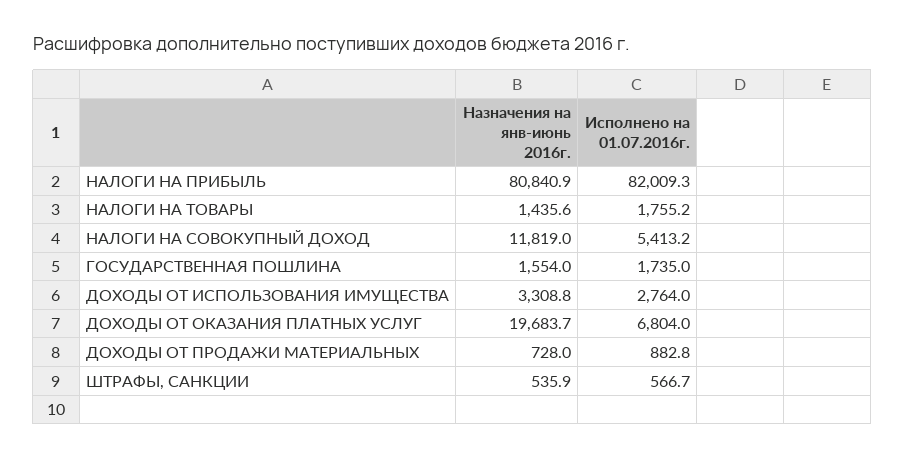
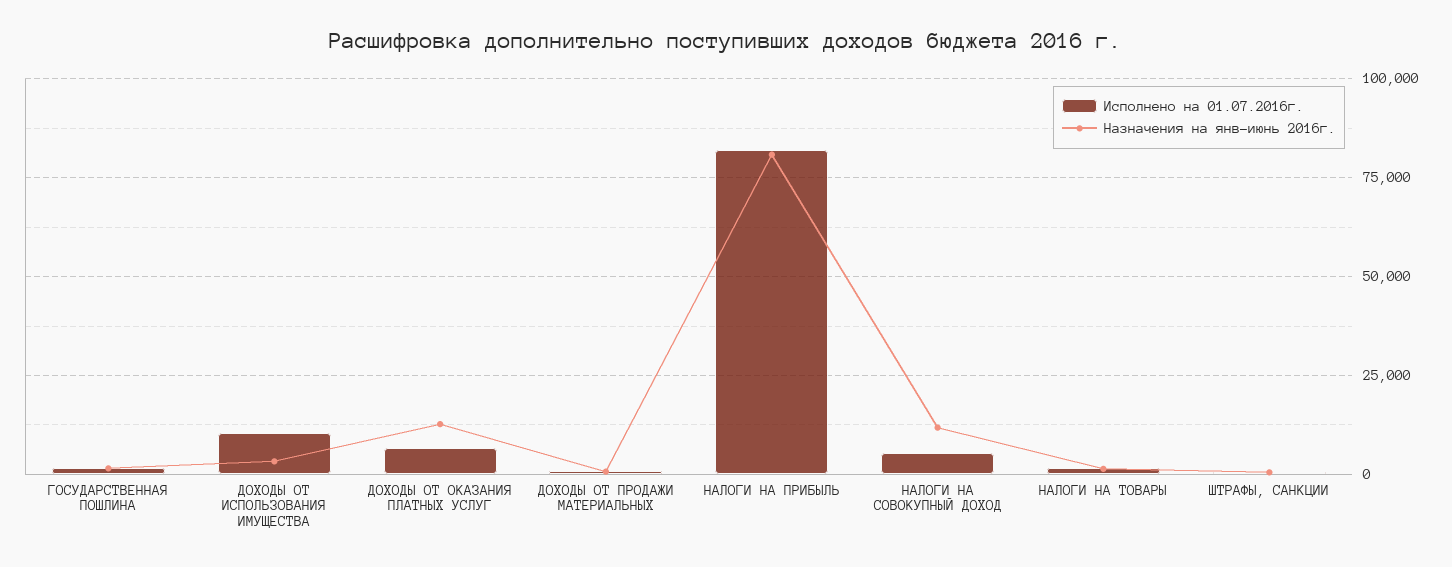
Исполнено на 01.07.2016г., ДОХОДЫ ОТ ИСПОЛЬЗОВАНИЯ ИМУЩЕСТВА: 2764 -> 10000
Назначения на янв-июнь 2016г., ДОХОДЫ ОТ ОКАЗАНИЯ ПЛАТНЫХ УСЛУГ: 19683.7 -> 12500

